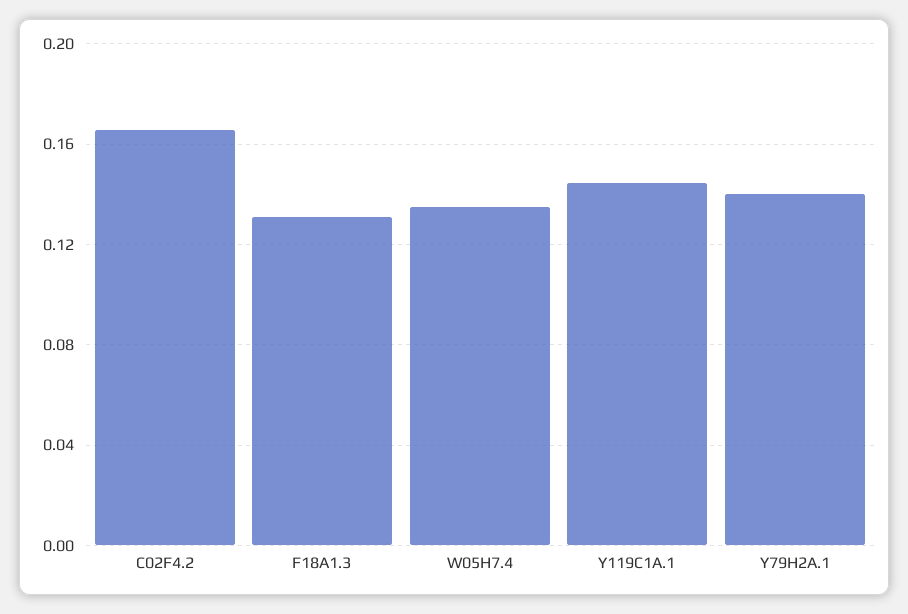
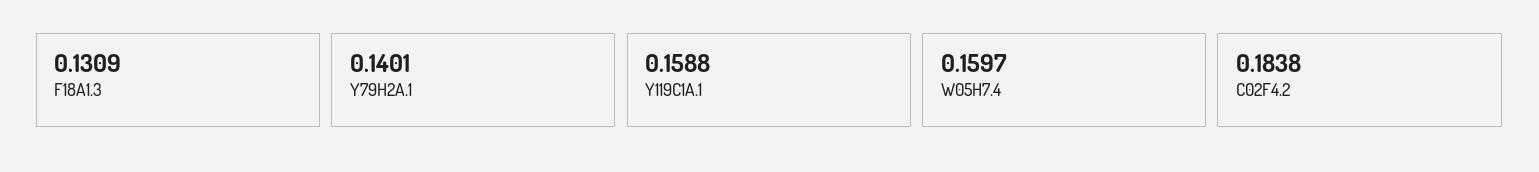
C02F4.2: 0.165 -> 0.1838
W05H7.4: 0.135 -> 0.1597
Y119C1A.1: 0.145 -> 0.1588

